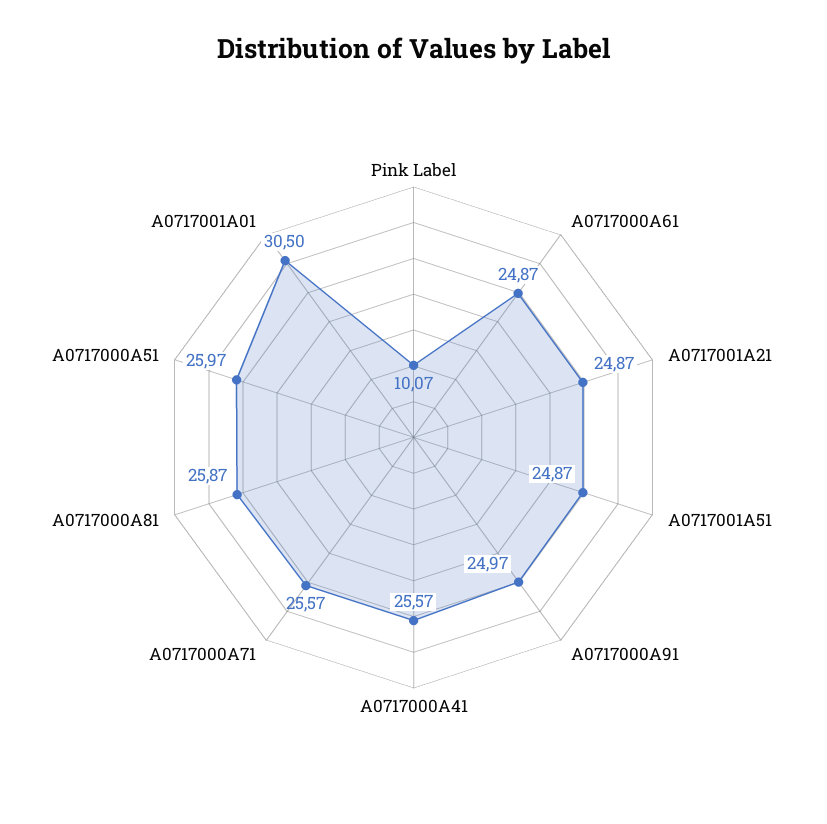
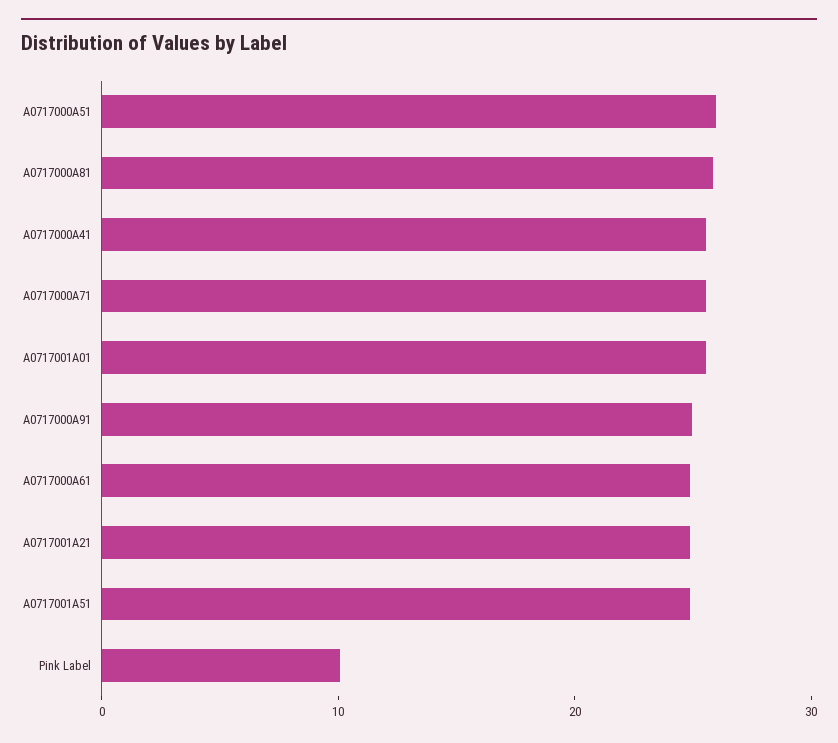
A0717001A01: 30.5 -> 26

